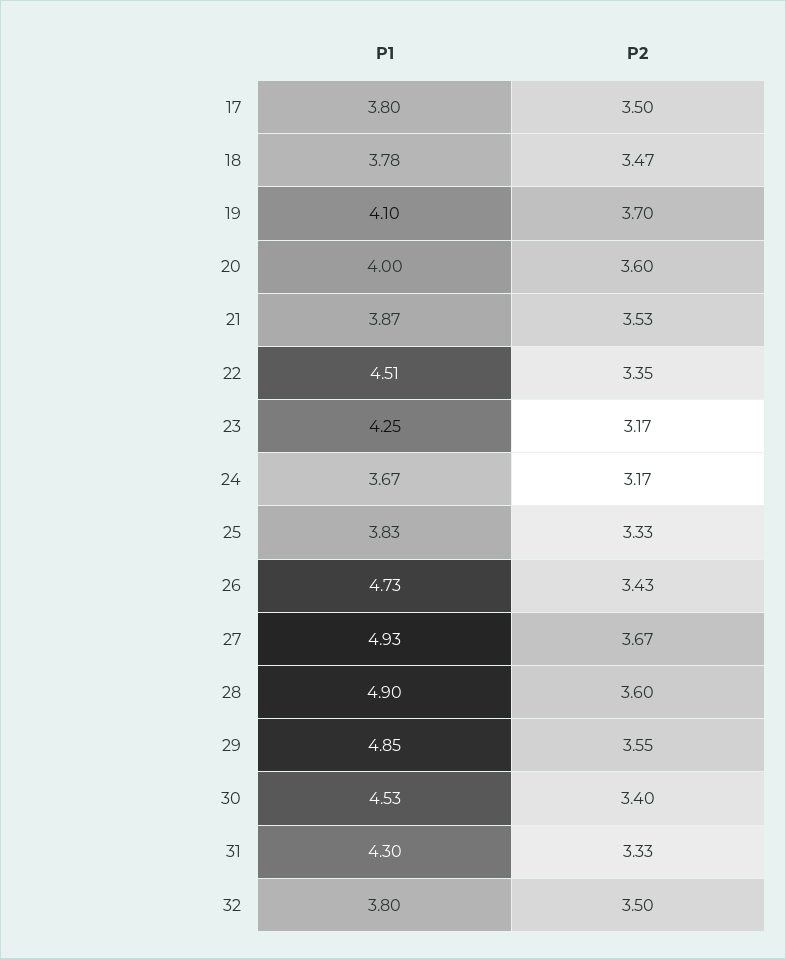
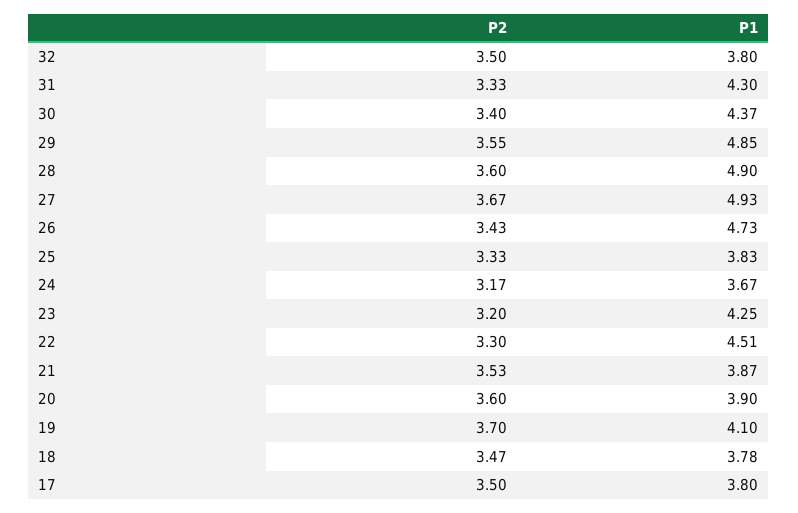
P1, 20: 4 -> 3.9
P2, 22: 3.35 -> 3.3
P2, 23: 3.17 -> 3.2
P1, 30: 4.53 -> 4.37

